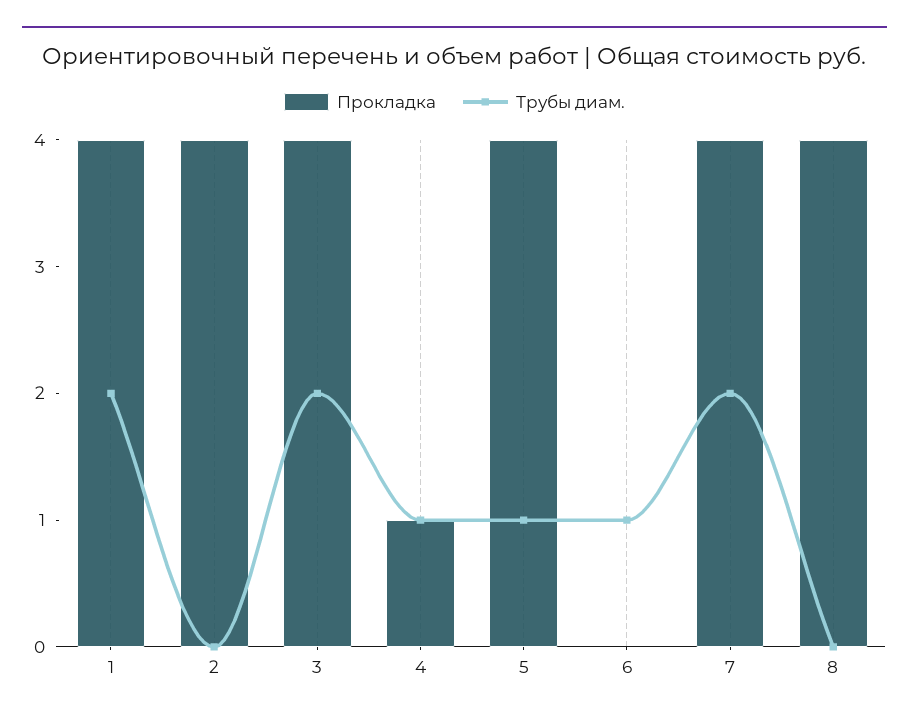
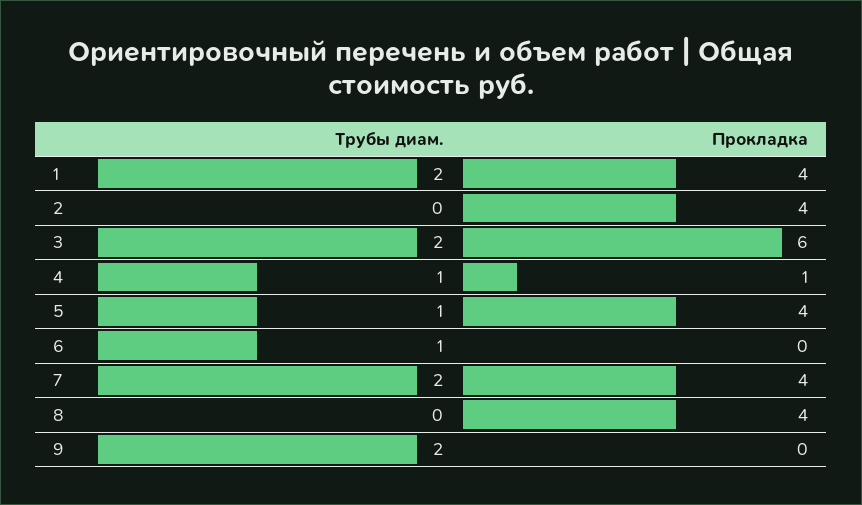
Прокладка, 3: 4 -> 6
Трубы диам., 9: none -> 2
Прокладка, 9: none -> 0

